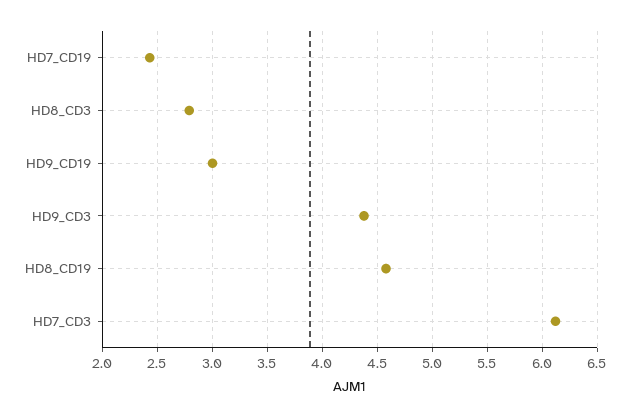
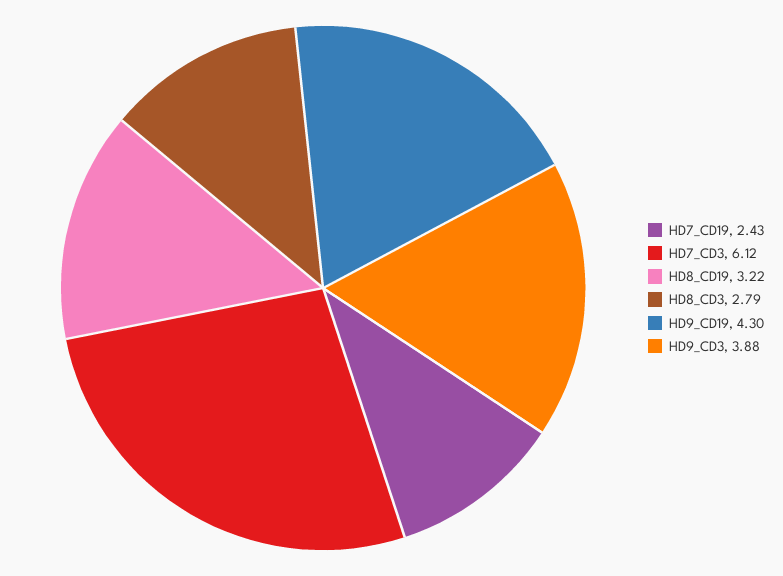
HD9_CD19: 3 -> 4.3
HD9_CD3: 4.4 -> 3.88
HD8_CD19: 4.6 -> 3.22

